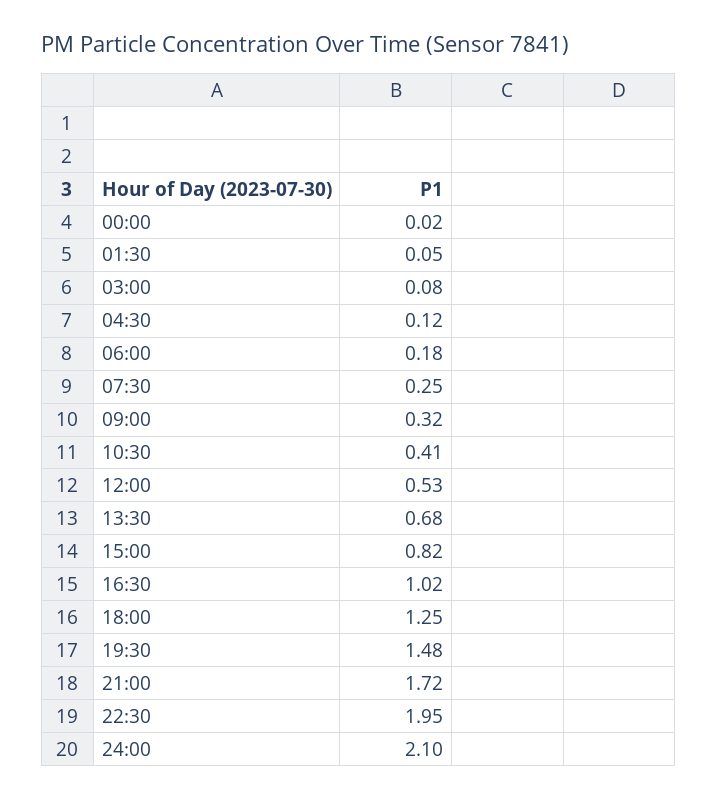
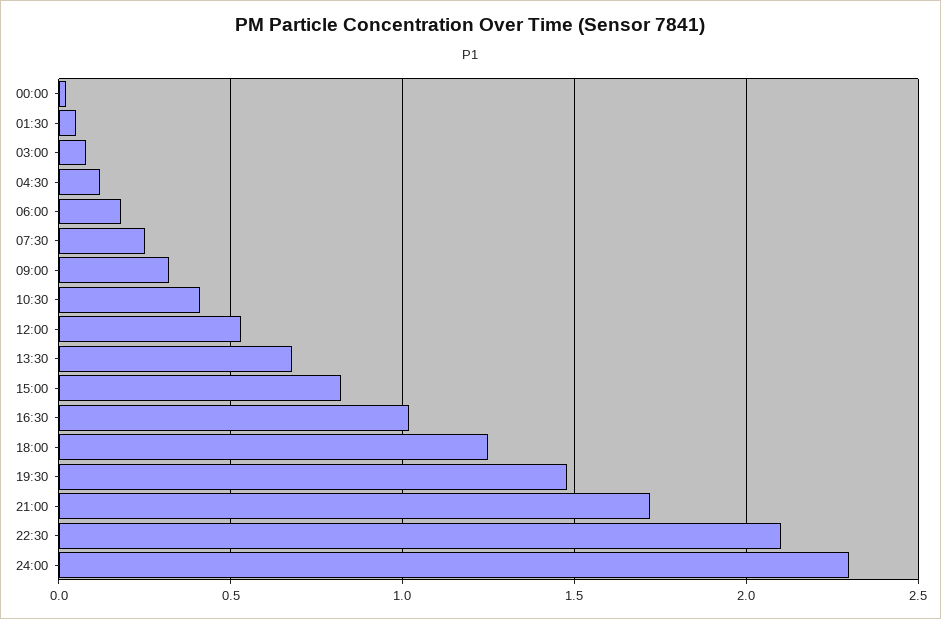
22:30: 1.95 -> 2.1
24:00: 2.1 -> 2.3

